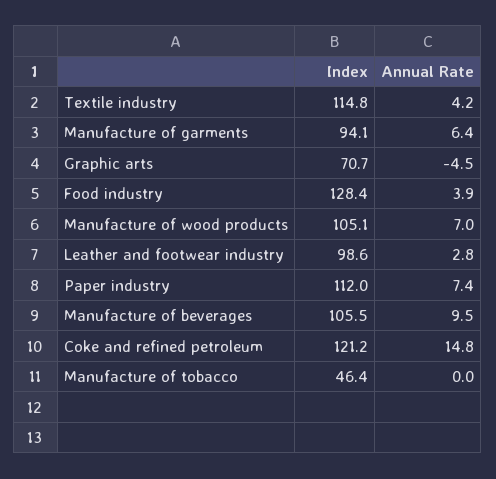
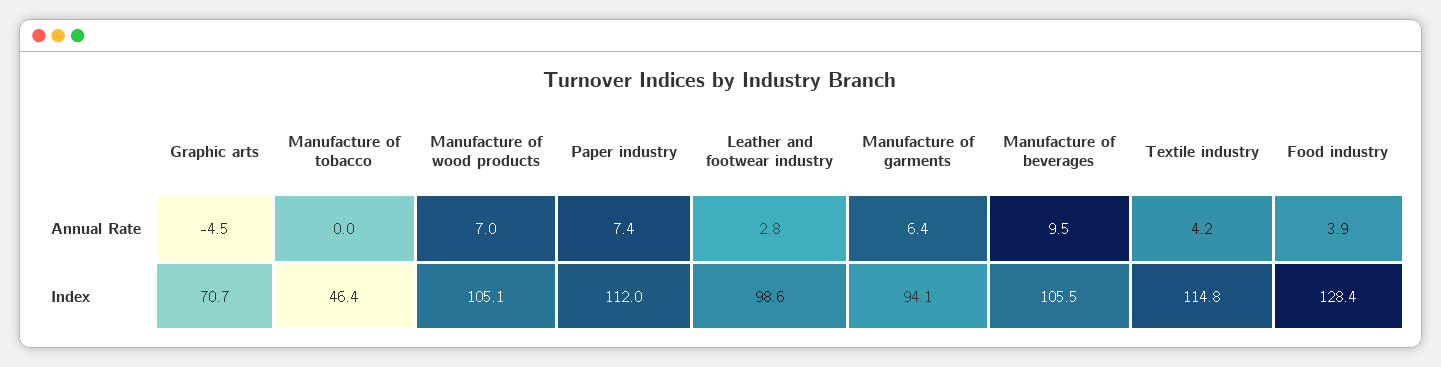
Index, Coke and refined petroleum: 121.2 -> none
Annual Rate, Coke and refined petroleum: 14.8 -> none

